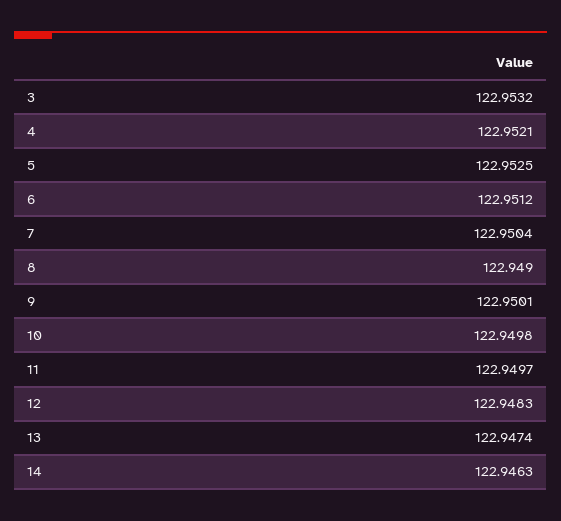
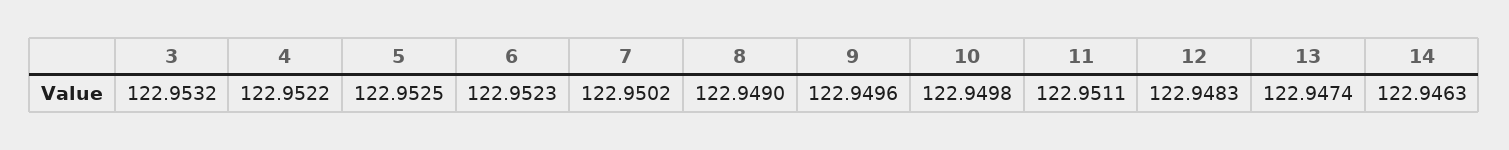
4: 122.9521 -> 122.9522
6: 122.9512 -> 122.9523
7: 122.9504 -> 122.9502
9: 122.9501 -> 122.9496
11: 122.9497 -> 122.9511

